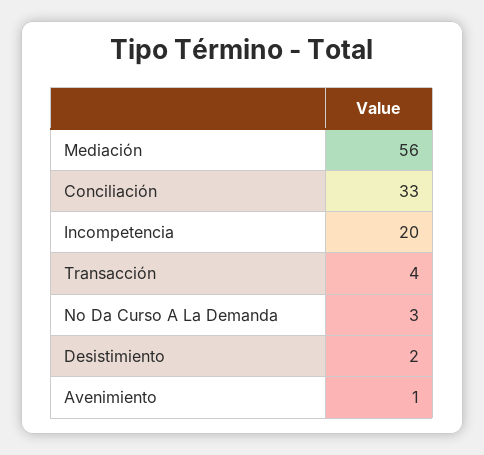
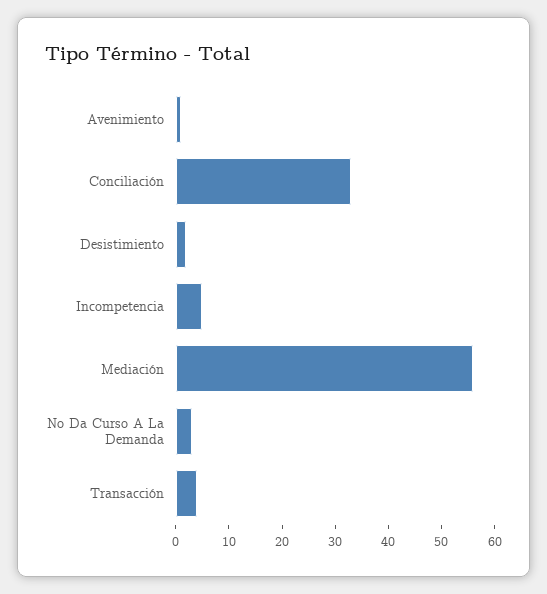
Incompetencia: 20 -> 5

